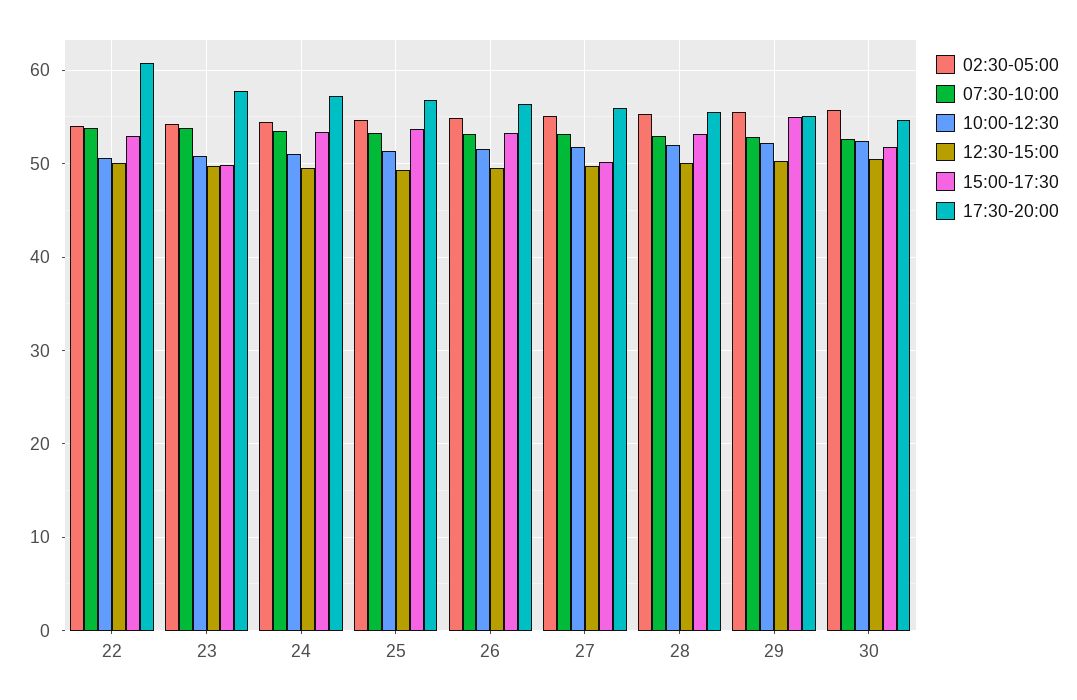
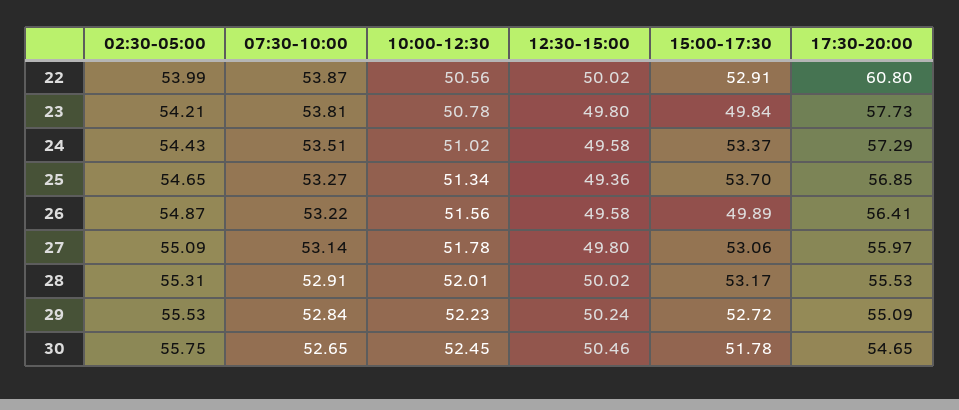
15:00-17:30, 26: 53 -> 49.89
15:00-17:30, 27: 50 -> 53.06
15:00-17:30, 29: 55 -> 52.72

